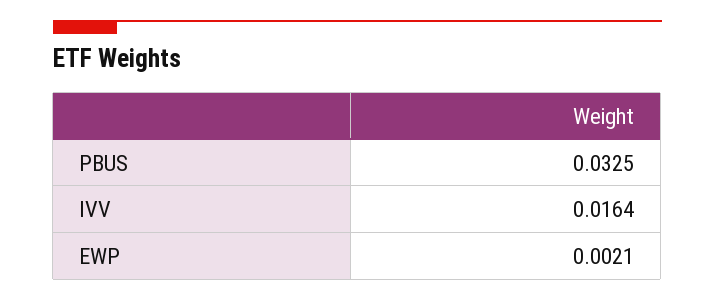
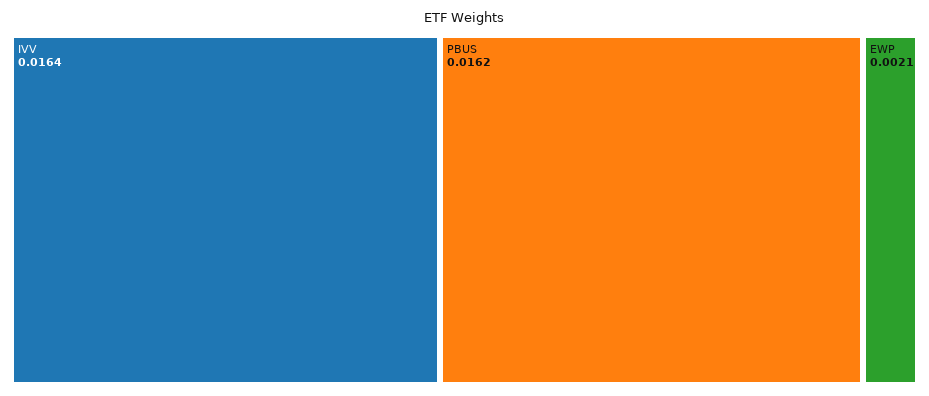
PBUS: 0.0325 -> 0.0162

